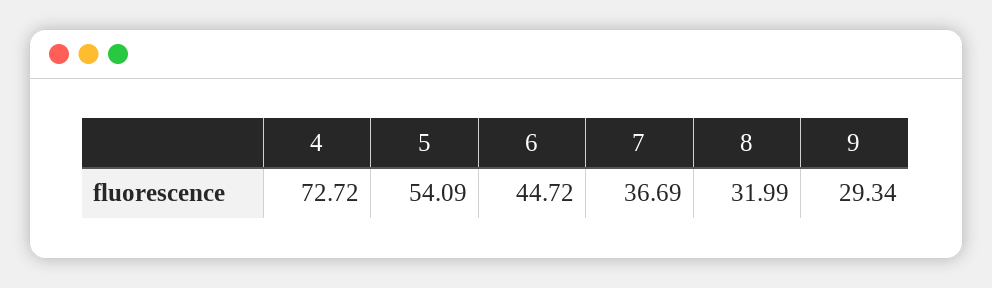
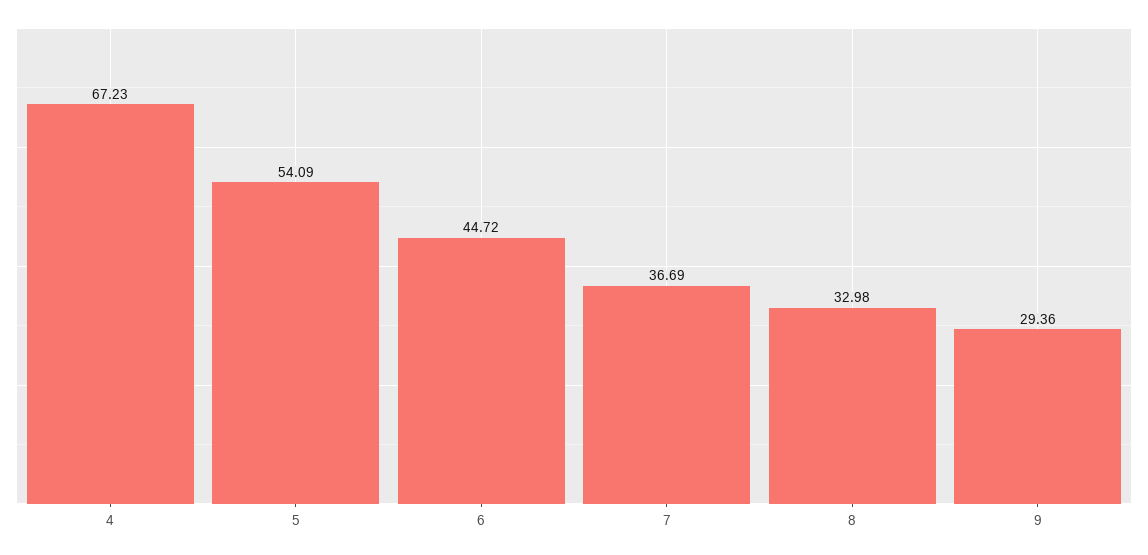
4: 72.72 -> 67.23
8: 31.99 -> 32.98
9: 29.34 -> 29.36

